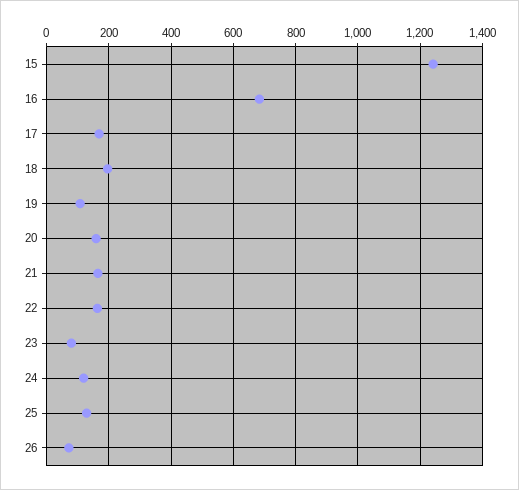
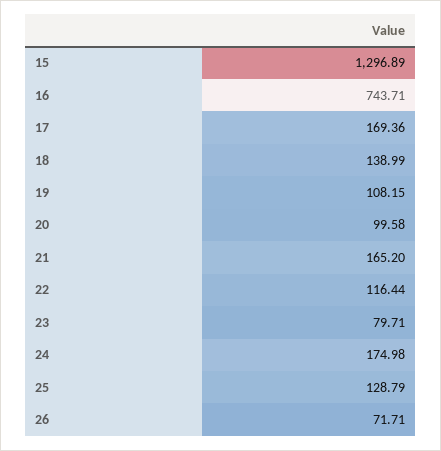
15: 1240 -> 1296.89
16: 680 -> 743.71
18: 200 -> 138.99
20: 160 -> 99.58
22: 160 -> 116.44
24: 120 -> 174.98

